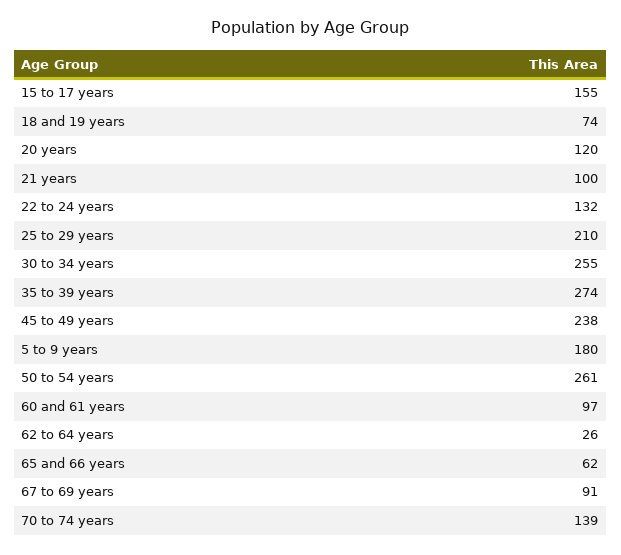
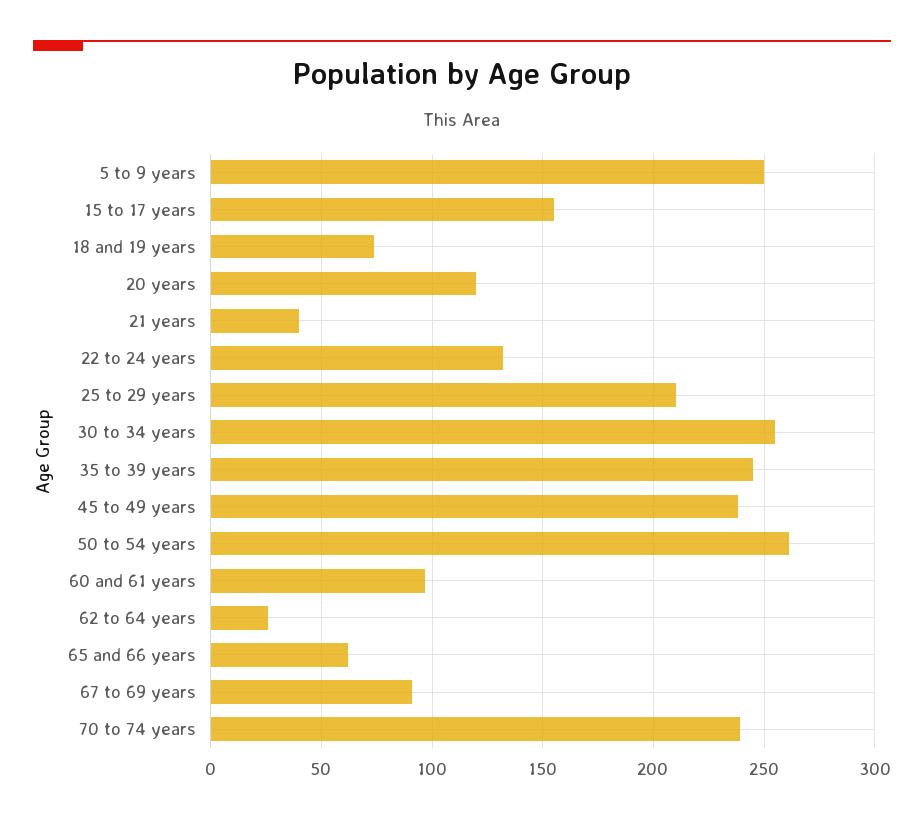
21 years: 100 -> 40
35 to 39 years: 274 -> 245
5 to 9 years: 180 -> 250
70 to 74 years: 139 -> 240

